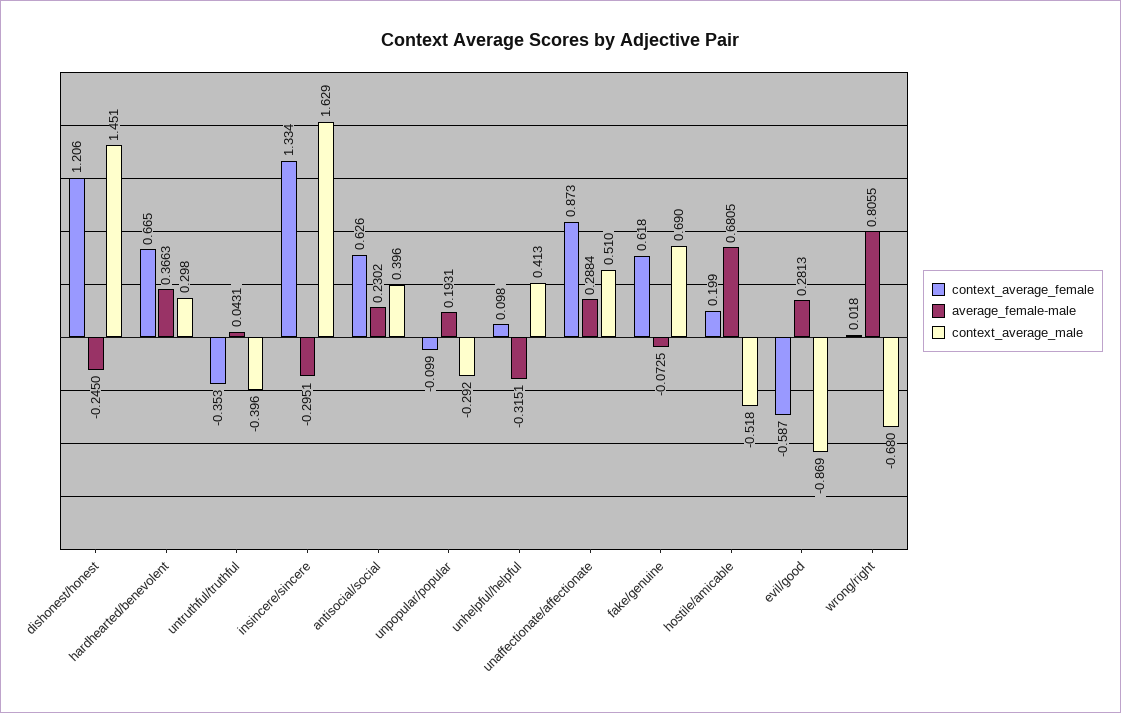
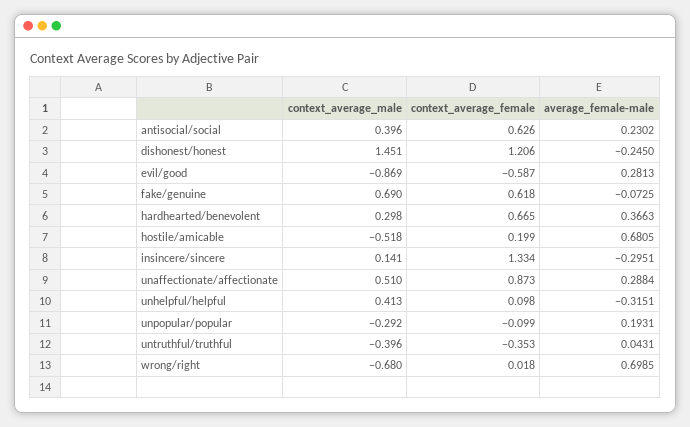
context_average_male, insincere/sincere: 1.629 -> 0.141
average_female-male, wrong/right: 0.8055 -> 0.6985

